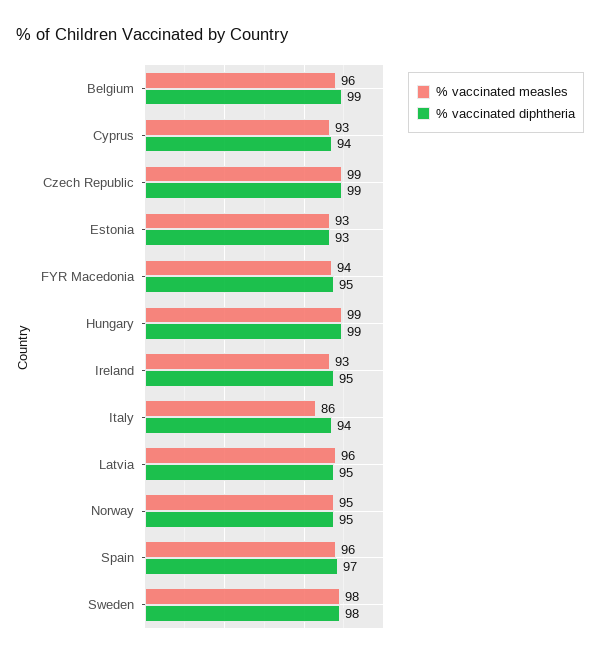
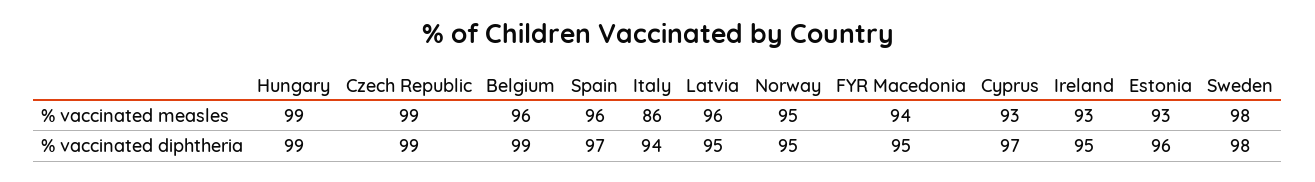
% vaccinated diphtheria, Cyprus: 94 -> 97
% vaccinated diphtheria, Estonia: 93 -> 96

